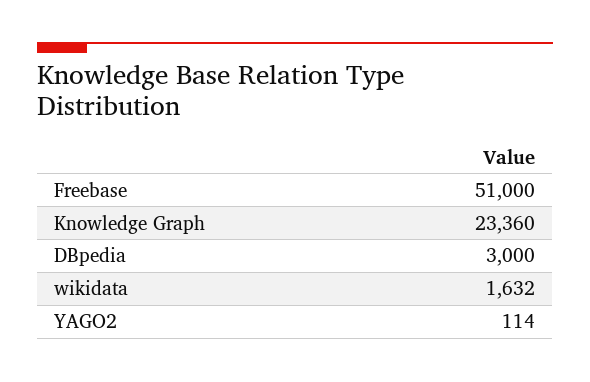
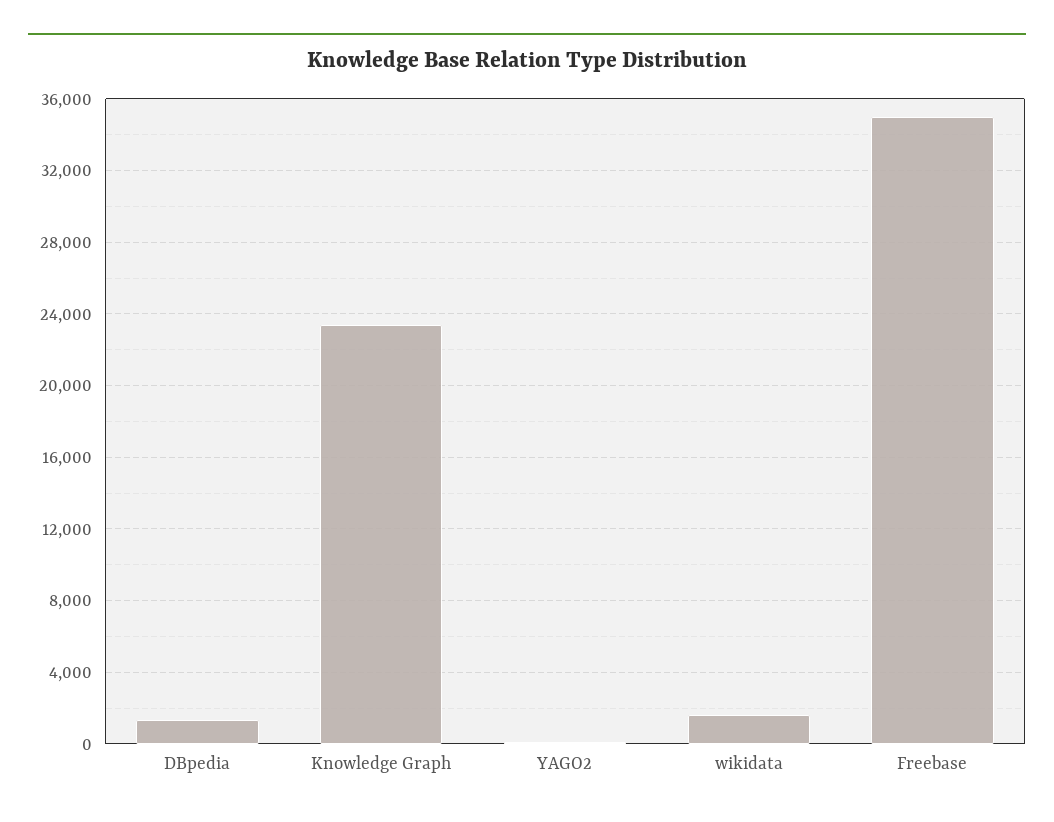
Freebase: 51000 -> 35000
DBpedia: 3000 -> 1500

